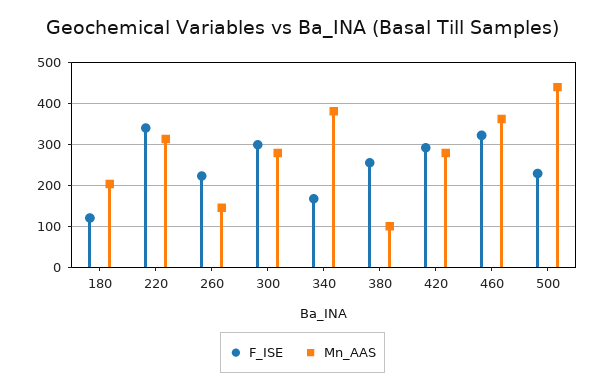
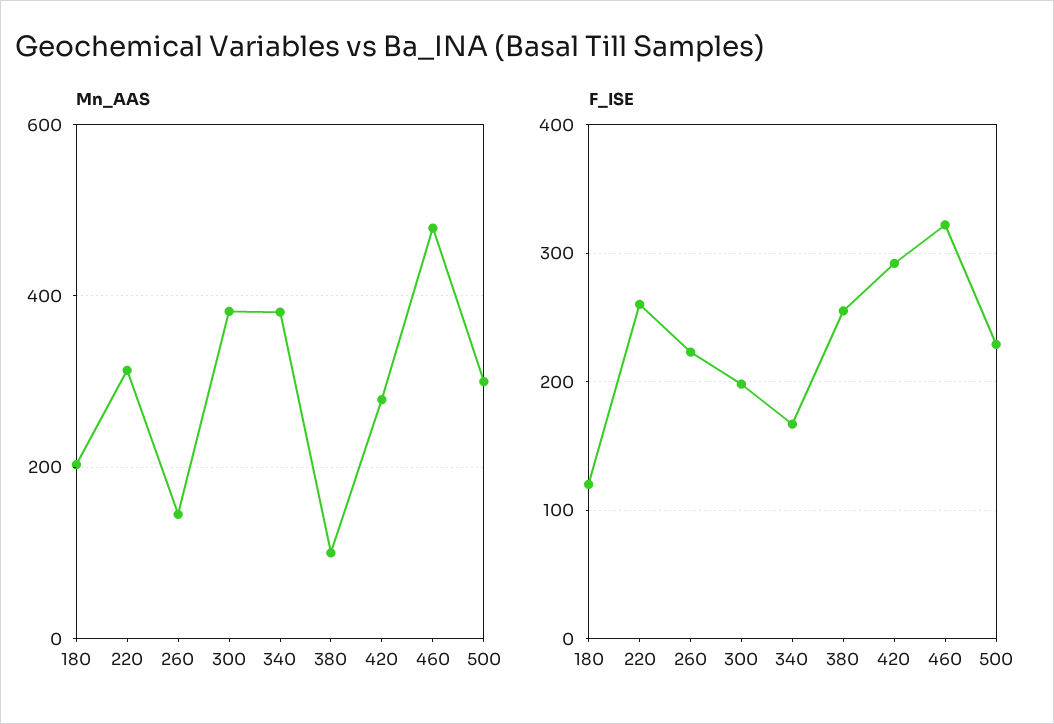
F_ISE, 220: 340 -> 260
F_ISE, 300: 300 -> 200
Mn_AAS, 300: 280 -> 380
Mn_AAS, 460: 360 -> 480
Mn_AAS, 500: 440 -> 300

